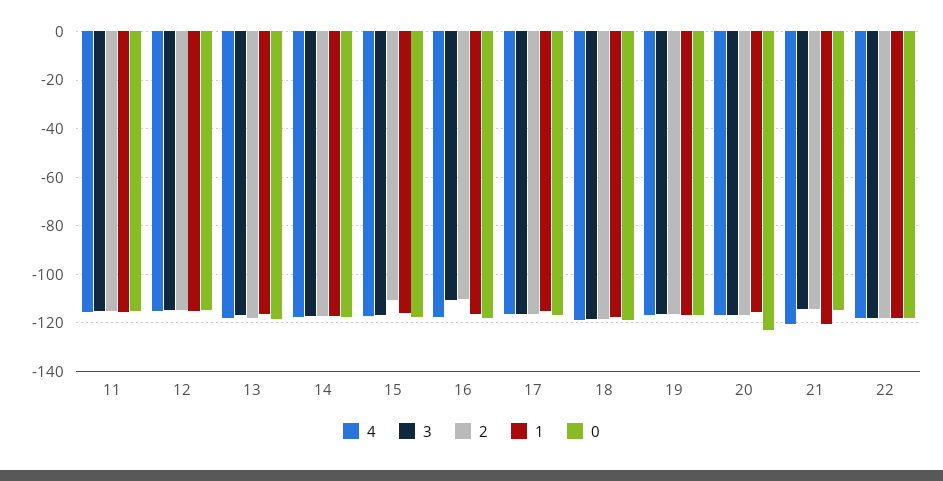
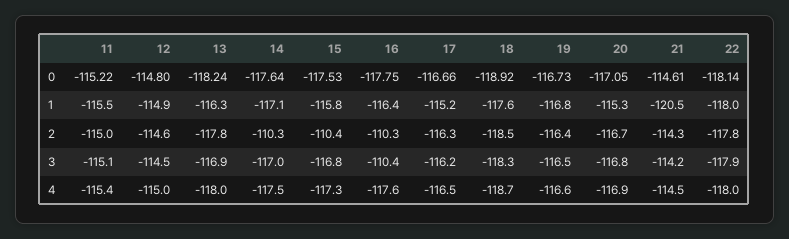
2, 14: -117.5 -> -110.3
0, 20: -122.5 -> -117.05
4, 21: -120 -> -114.5

